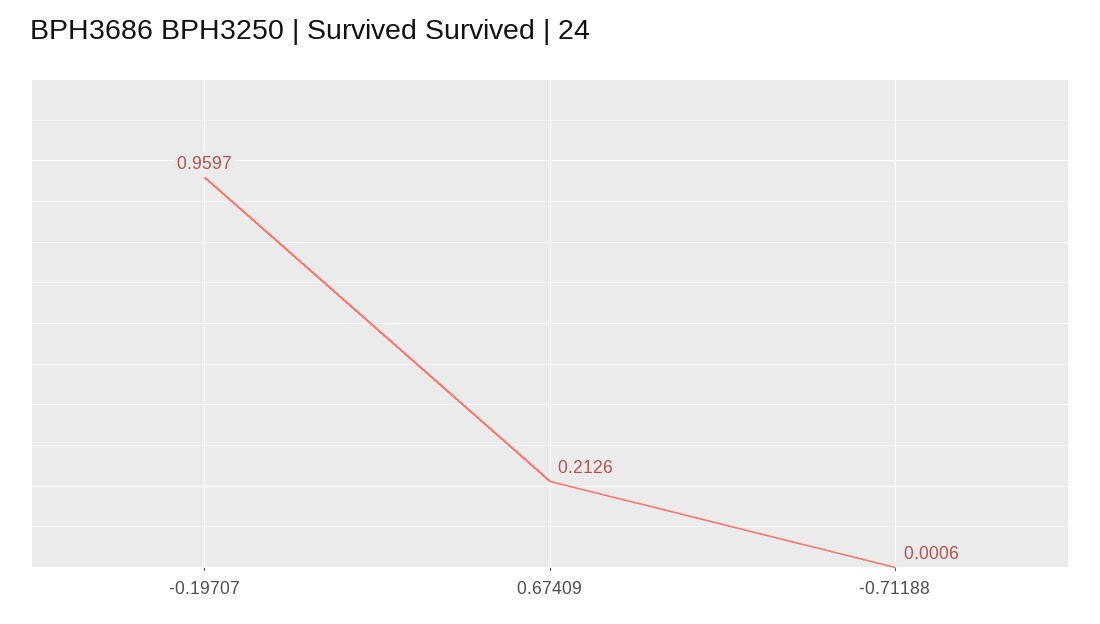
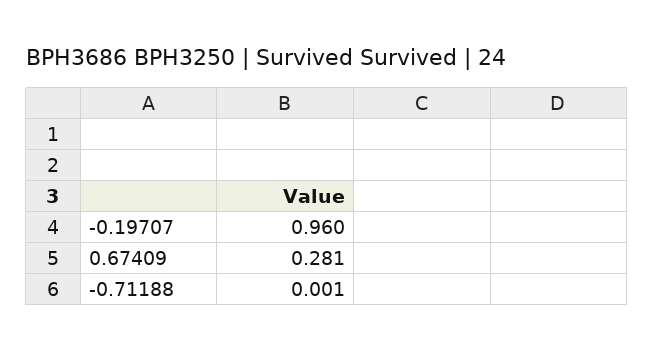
0.67409: 0.2126 -> 0.281

